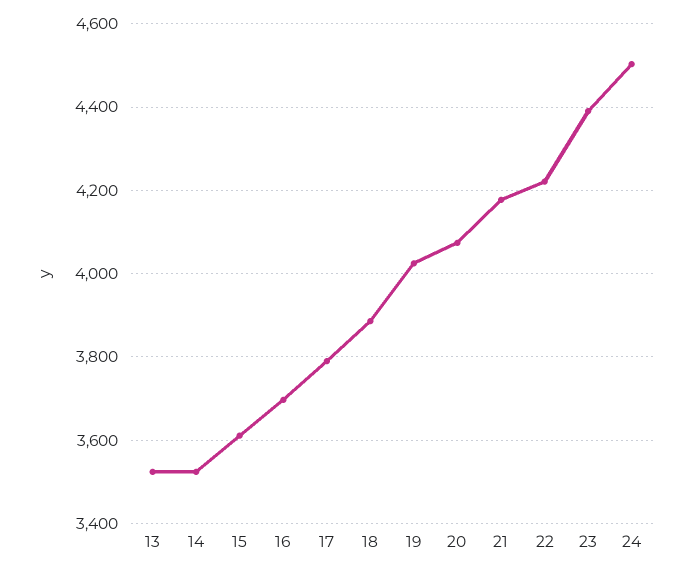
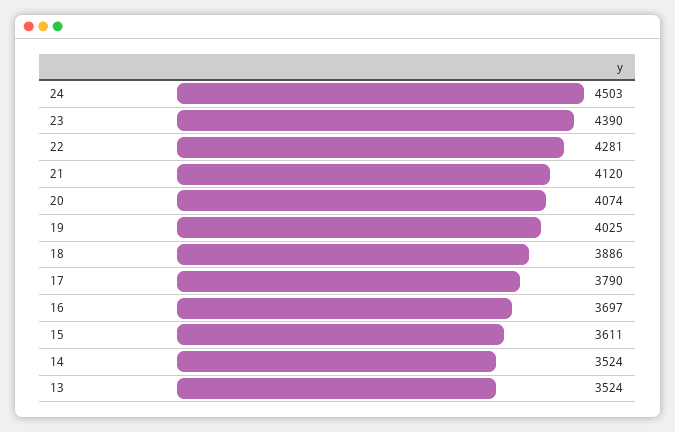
21: 4180 -> 4120
22: 4220 -> 4281

